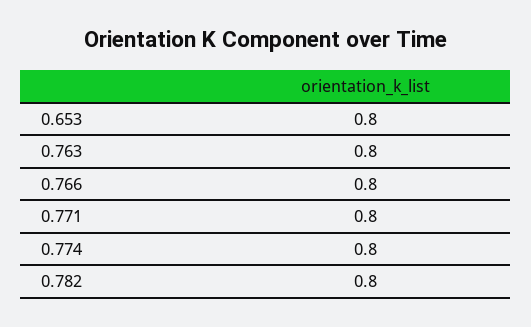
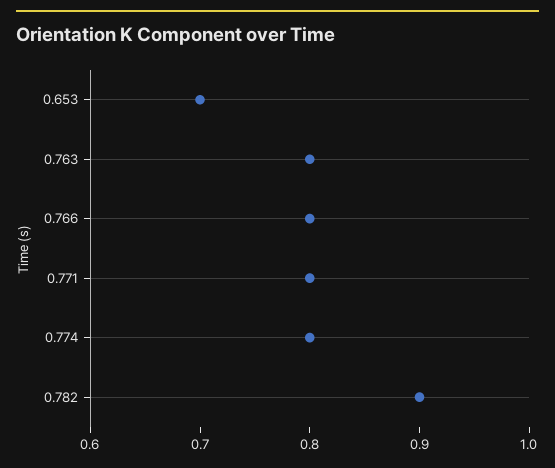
0.653: 0.8 -> 0.7
0.782: 0.8 -> 0.9

